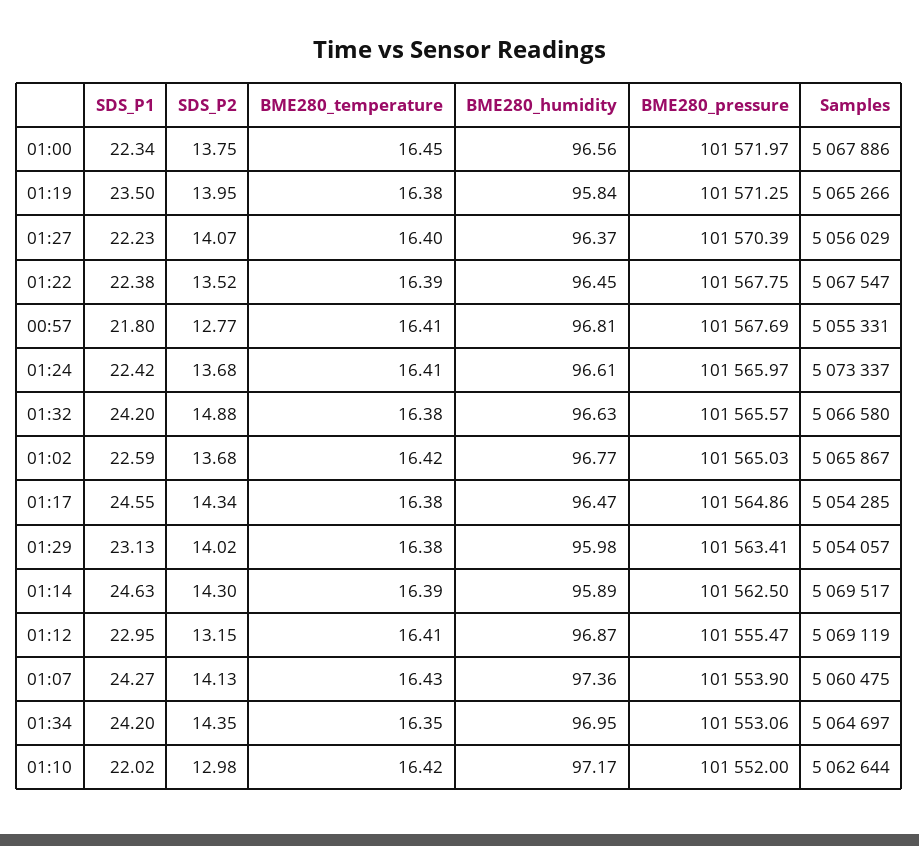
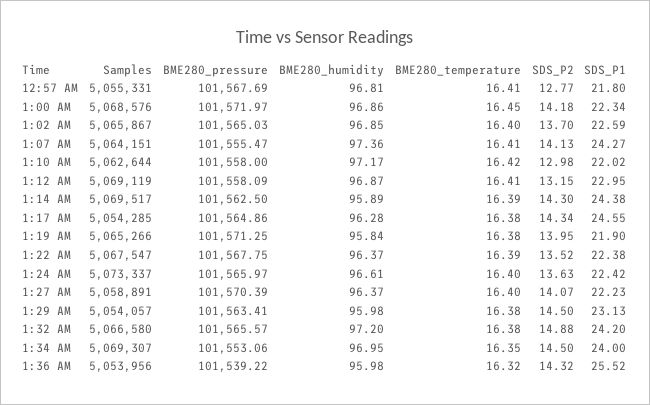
SDS_P2, 01:00: 13.75 -> 14.18
BME280_humidity, 01:00: 96.56 -> 96.86
Samples, 01:00: 5067886 -> 5068576
SDS_P1, 01:19: 23.5 -> 21.9
Samples, 01:27: 5056029 -> 5058891
BME280_humidity, 01:22: 96.45 -> 96.37
SDS_P2, 01:24: 13.68 -> 13.63
BME280_temperature, 01:24: 16.41 -> 16.4
BME280_humidity, 01:32: 96.63 -> 97.2
SDS_P2, 01:02: 13.68 -> 13.7
BME280_temperature, 01:02: 16.42 -> 16.4
BME280_humidity, 01:02: 96.77 -> 96.85
BME280_humidity, 01:17: 96.47 -> 96.28
SDS_P2, 01:29: 14.02 -> 14.5
SDS_P1, 01:14: 24.63 -> 24.38
BME280_pressure, 01:12: 101555.47 -> 101558.09
BME280_temperature, 01:07: 16.43 -> 16.41
BME280_pressure, 01:07: 101553.9 -> 101555.47
Samples, 01:07: 5060475 -> 5064151
SDS_P1, 01:34: 24.2 -> 24
SDS_P2, 01:34: 14.35 -> 14.5
Samples, 01:34: 5064697 -> 5069307
BME280_pressure, 01:10: 101552 -> 101558
Samples, 1:36 AM: none -> 5053956
BME280_pressure, 1:36 AM: none -> 101539.22
BME280_humidity, 1:36 AM: none -> 95.98
BME280_temperature, 1:36 AM: none -> 16.32
SDS_P2, 1:36 AM: none -> 14.32
SDS_P1, 1:36 AM: none -> 25.52

